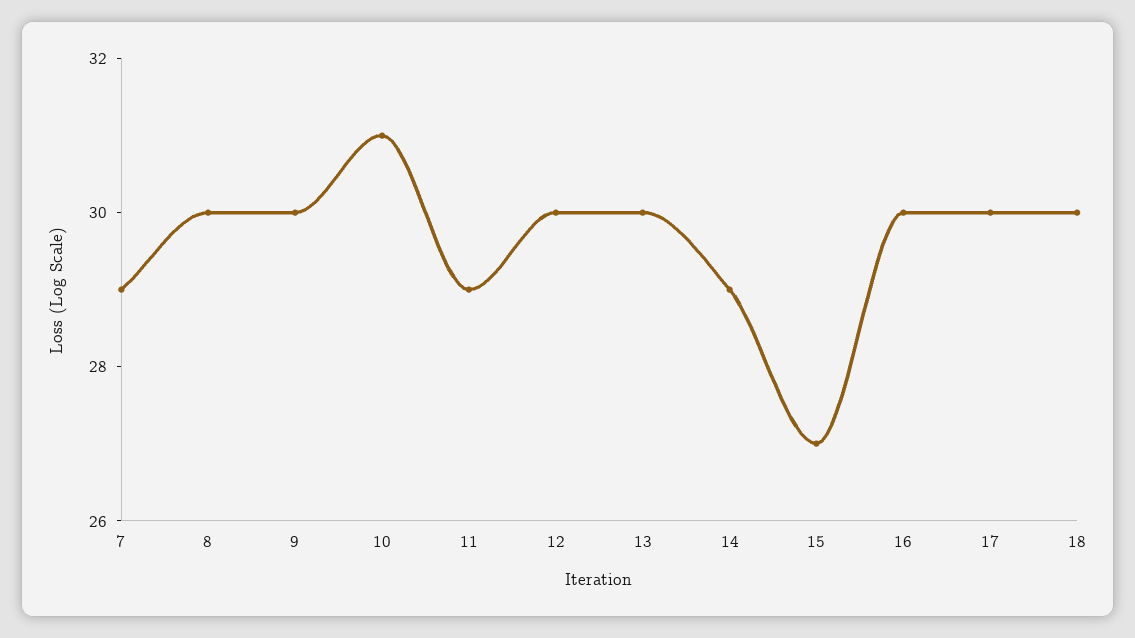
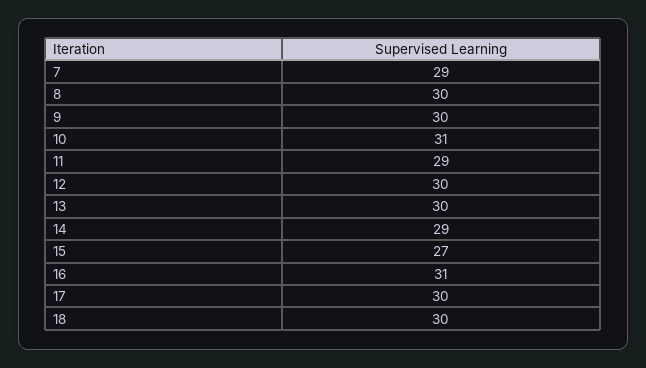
16: 30 -> 31

